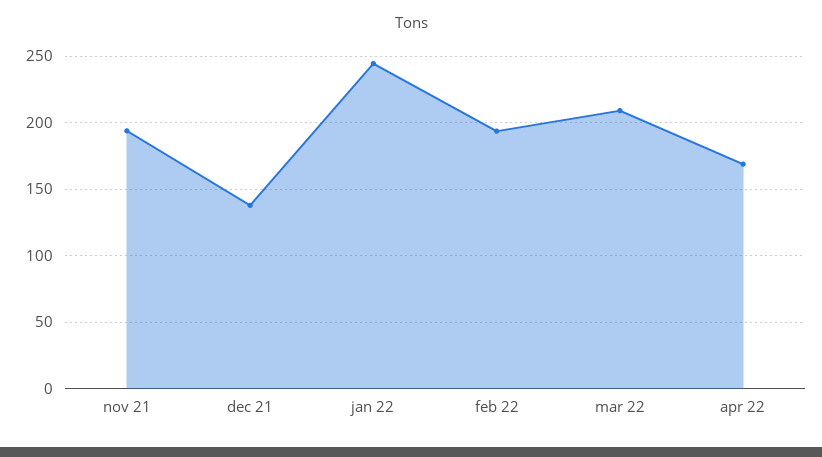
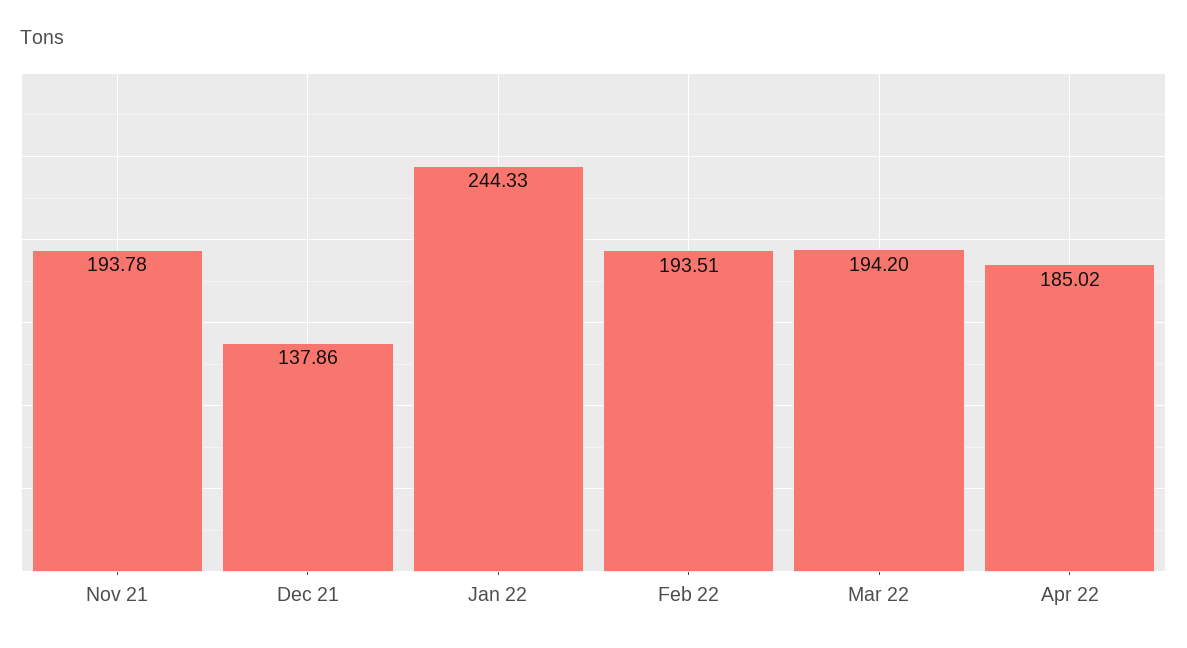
mar 22: 210 -> 194.2
apr 22: 170 -> 185.02

